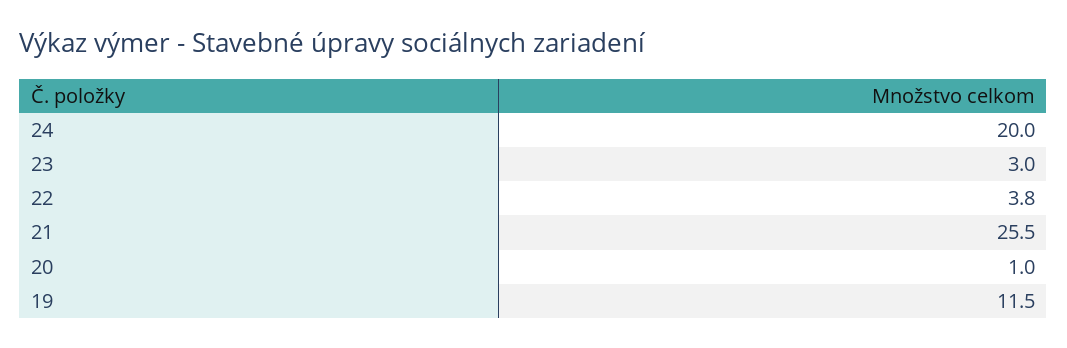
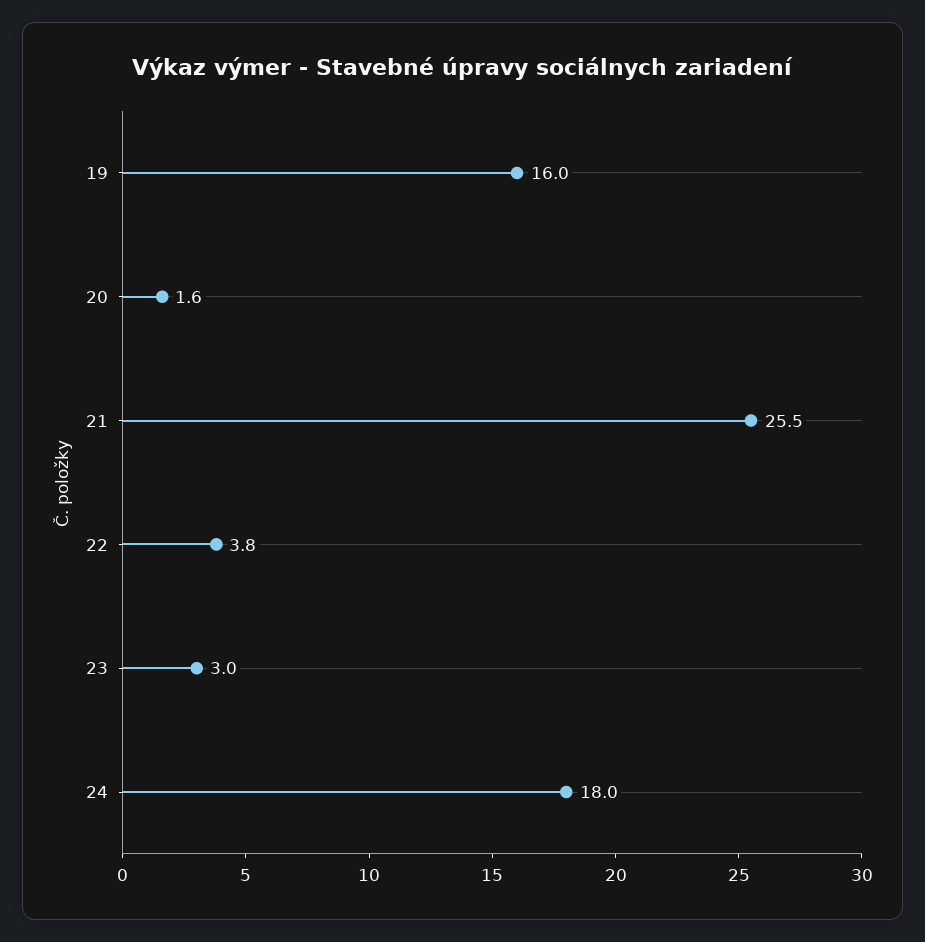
24: 20 -> 18
20: 1 -> 1.6
19: 11.5 -> 16

